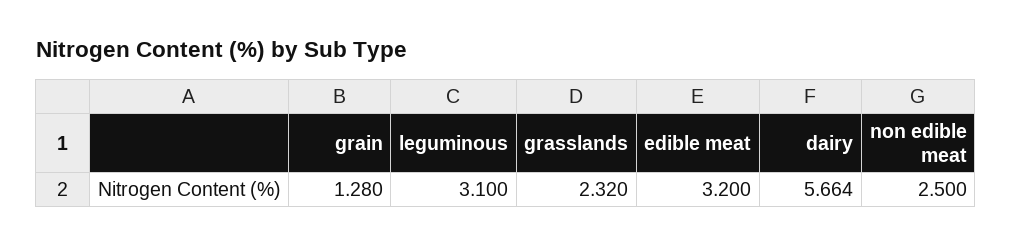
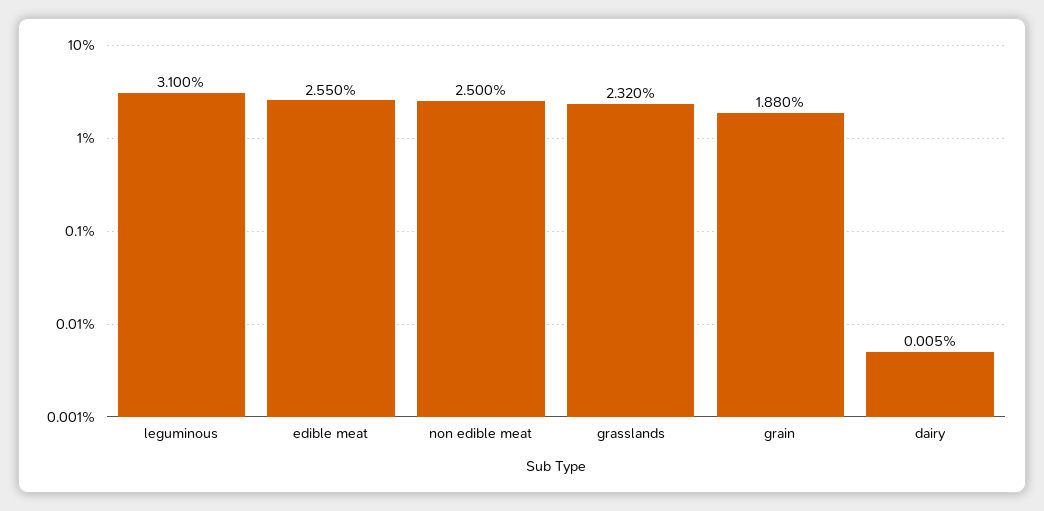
grain: 1.28 -> 1.88
edible meat: 3.2 -> 2.55
dairy: 5.664 -> 0.005

